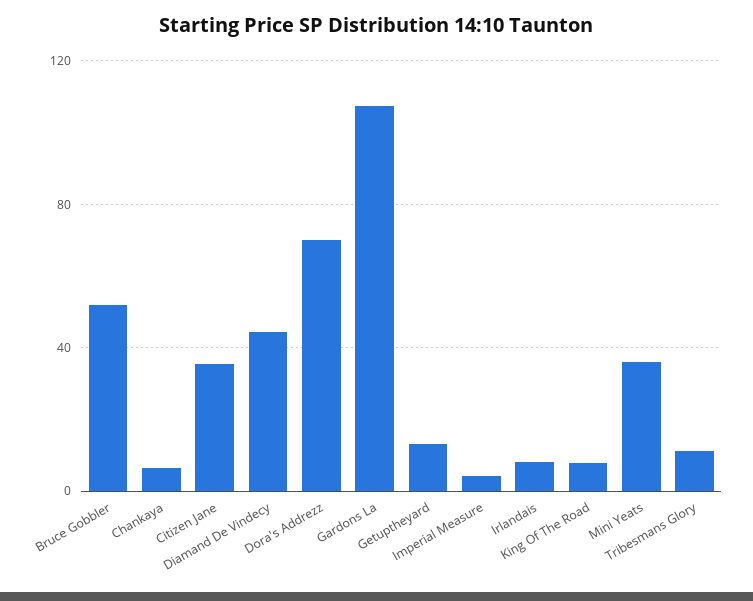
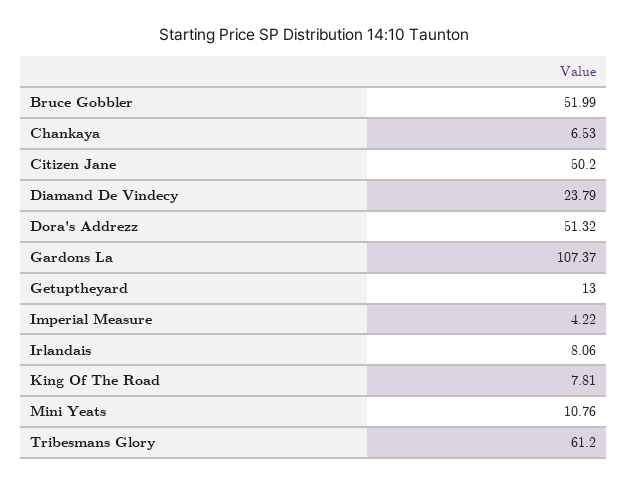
Citizen Jane: 35 -> 50.2
Diamand De Vindecy: 45 -> 23.79
Dora's Addrezz: 70 -> 51.32
Mini Yeats: 35 -> 10.76
Tribesmans Glory: 10 -> 61.2

